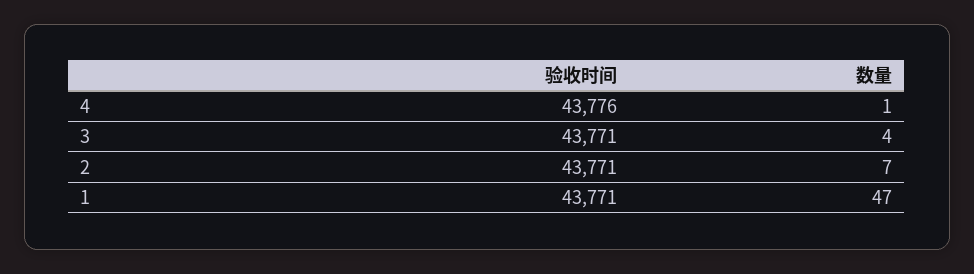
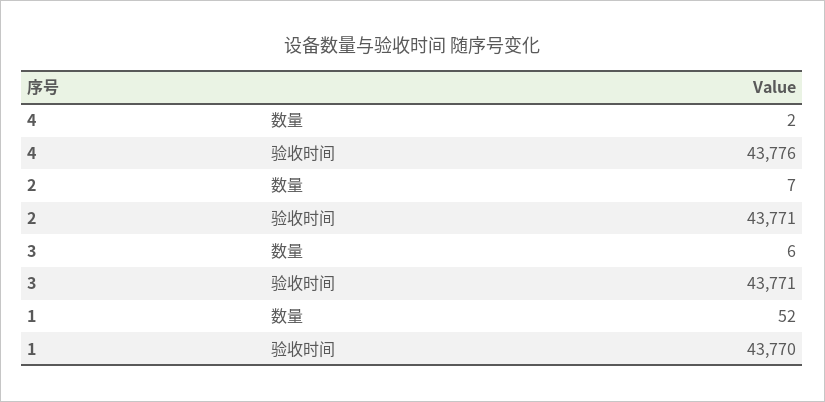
数量, 4: 1 -> 2
数量, 3: 4 -> 6
验收时间, 1: 43771 -> 43770
数量, 1: 47 -> 52

